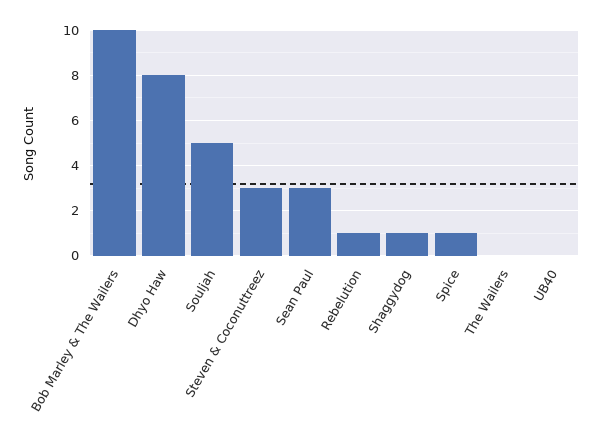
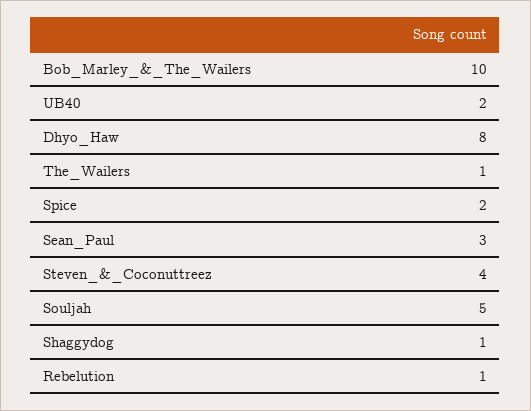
Steven & Coconuttreez: 3 -> 4
Spice: 1 -> 2
The Wailers: 0 -> 1
UB40: 0 -> 2

